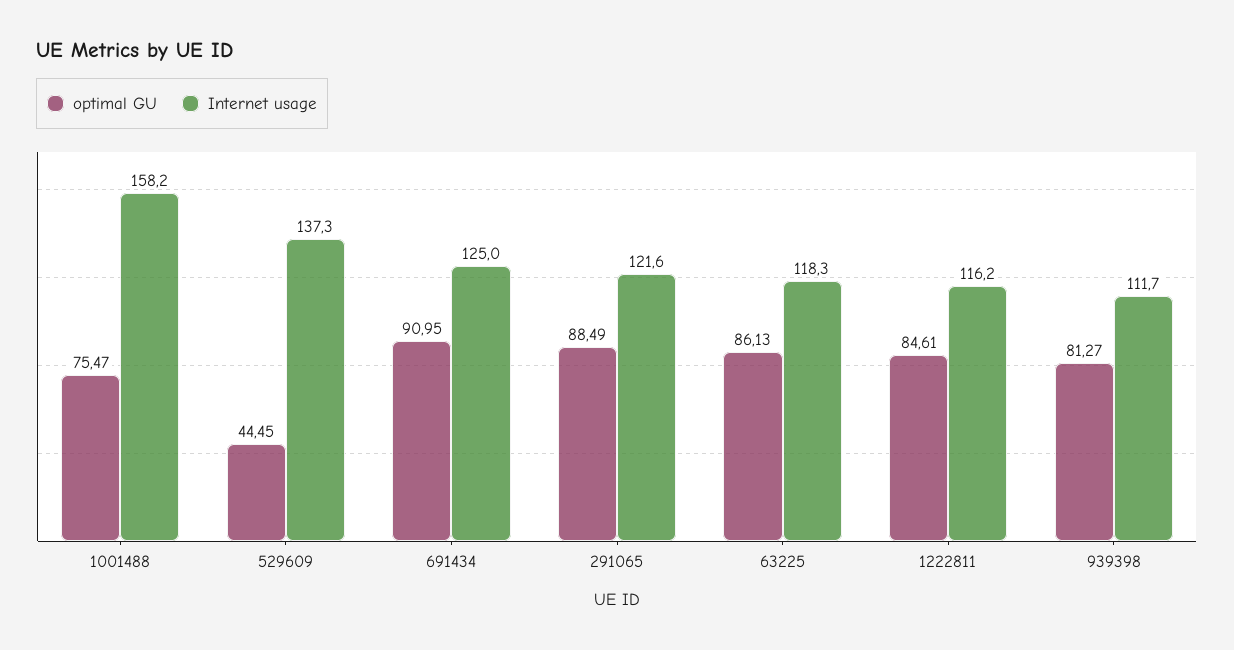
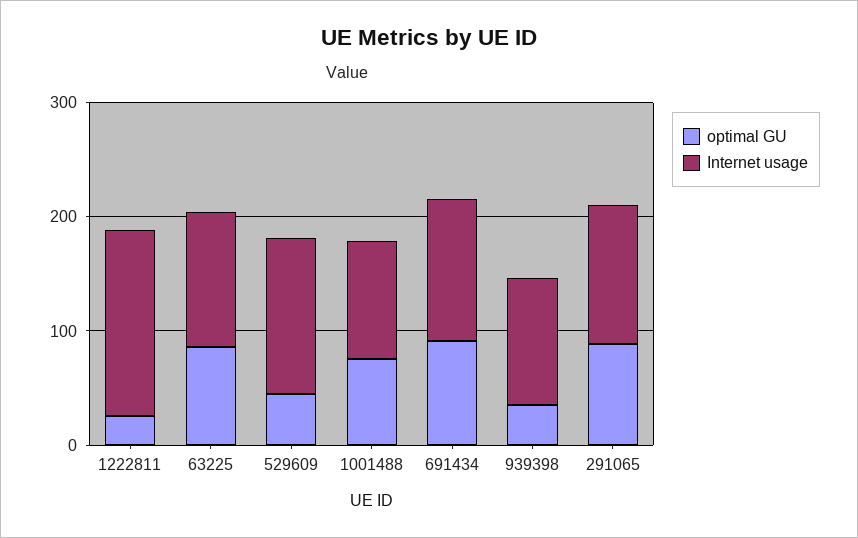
Internet usage, 1001488: 158.2 -> 100
optimal GU, 1222811: 84.61 -> 20
Internet usage, 1222811: 116.2 -> 160
optimal GU, 939398: 81.27 -> 40

